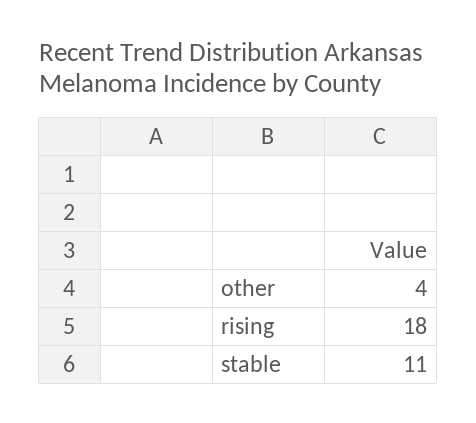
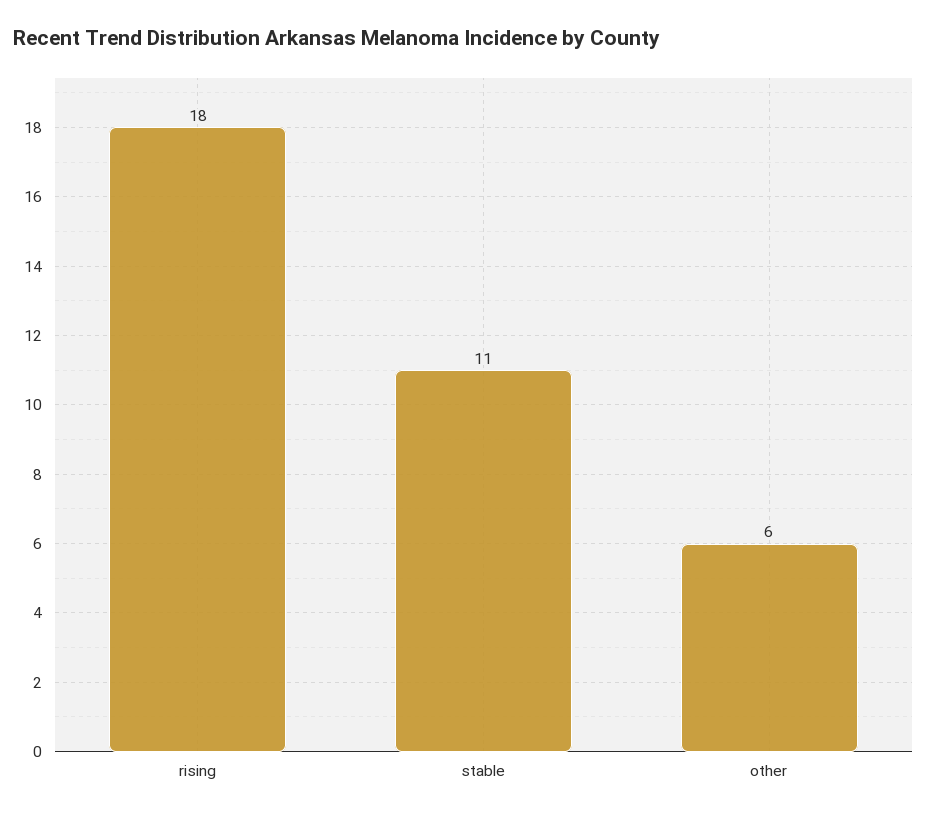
other: 4 -> 6

